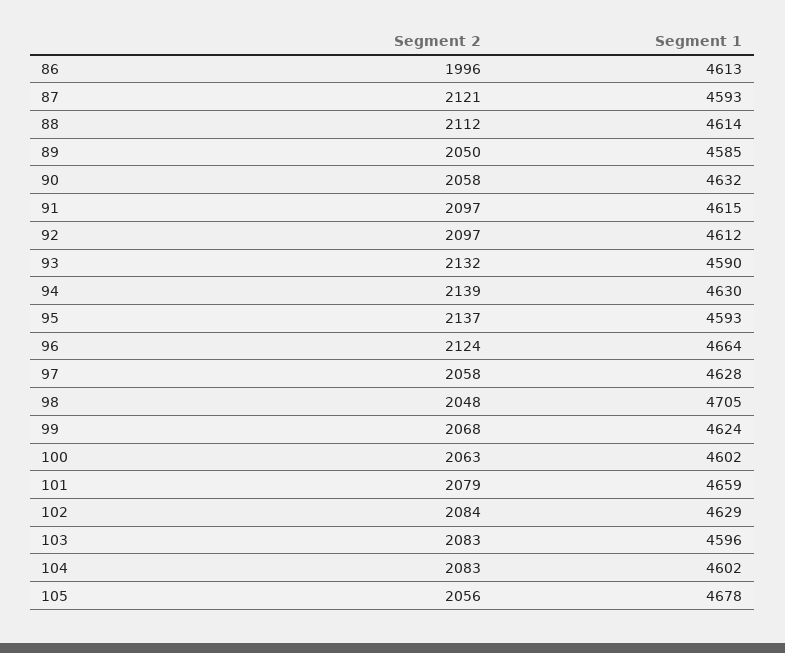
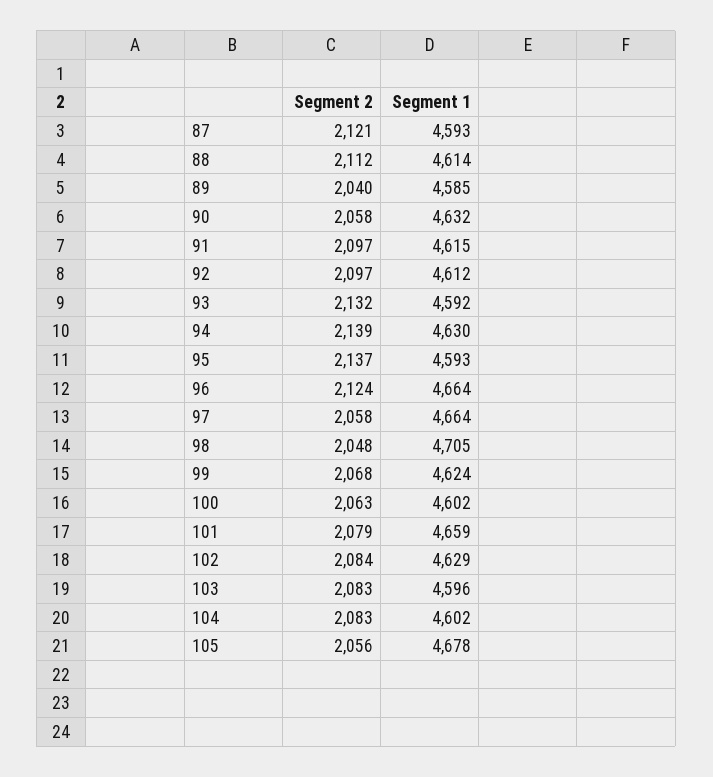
Segment 2, 86: 1996 -> none
Segment 1, 86: 4613 -> none
Segment 2, 89: 2050 -> 2040
Segment 1, 93: 4590 -> 4592
Segment 1, 97: 4628 -> 4664

